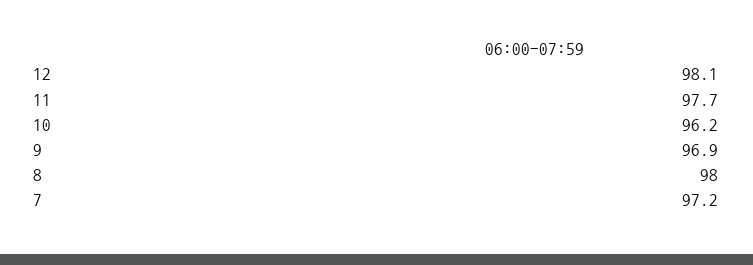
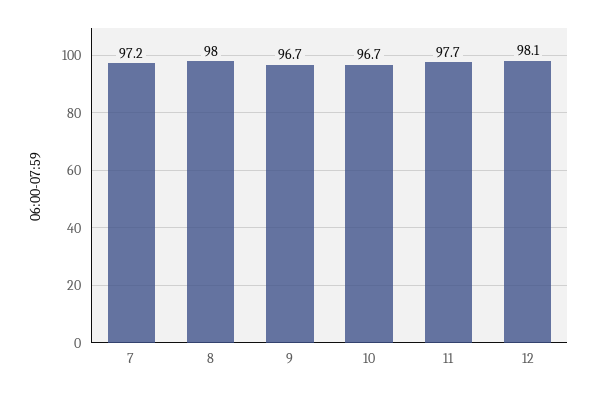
10: 96.2 -> 96.7
9: 96.9 -> 96.7

